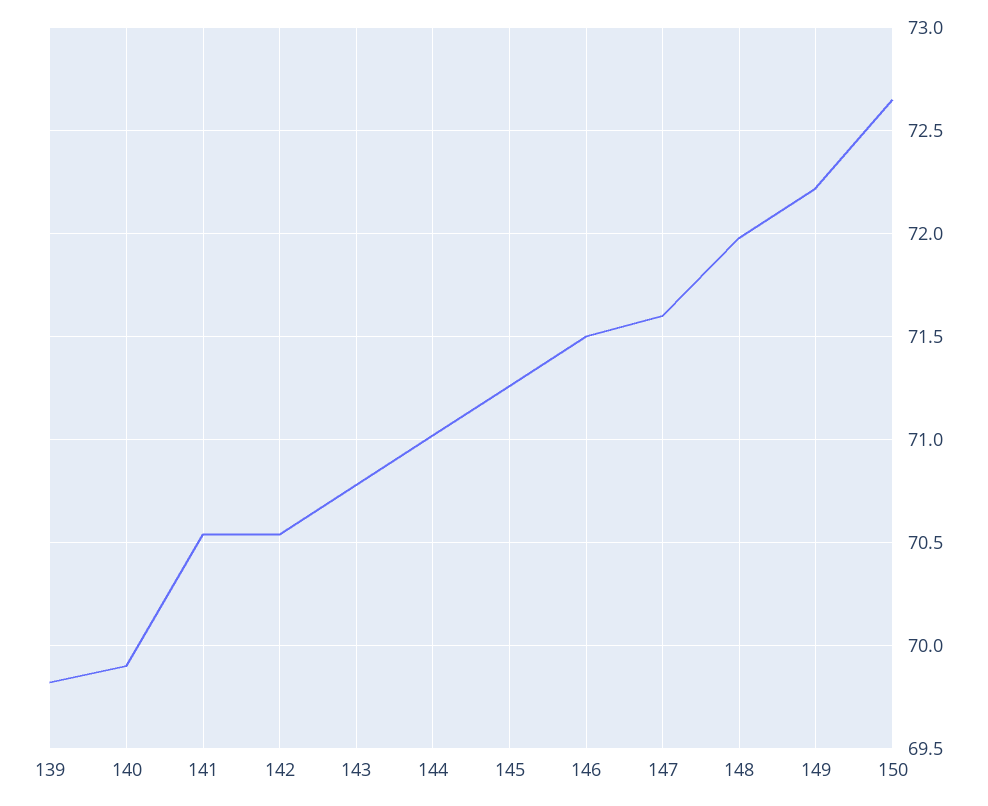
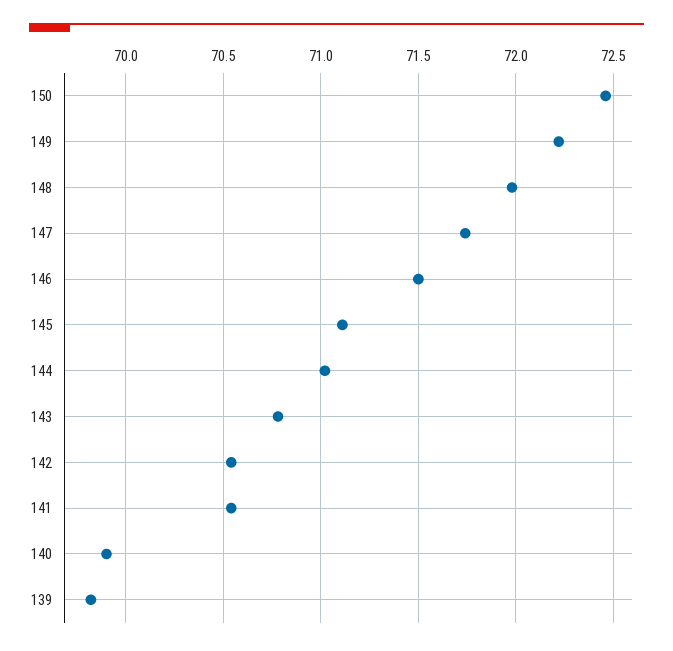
145: 71.25 -> 71.1
147: 71.6 -> 71.75
150: 72.65 -> 72.45

